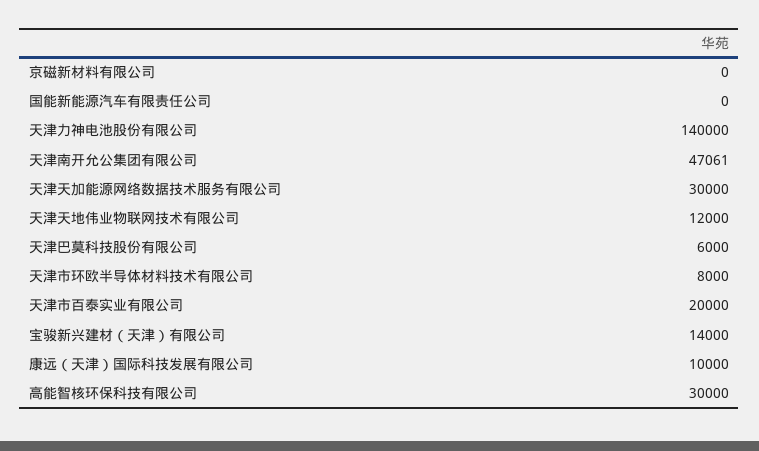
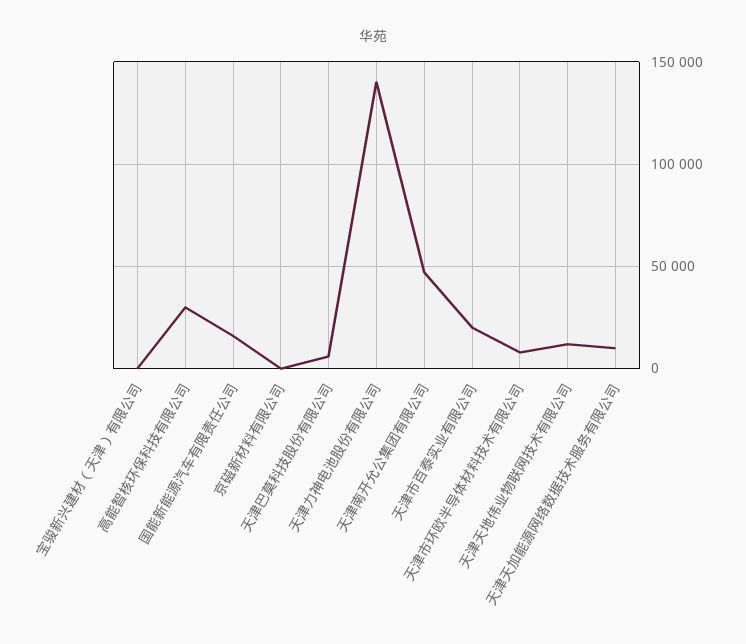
国能新能源汽车有限责任公司: 0 -> 15000
天津天加能源网络数据技术服务有限公司: 30000 -> 10000
宝骏新兴建材（天津）有限公司: 14000 -> 0
康远（天津）国际科技发展有限公司: 10000 -> none

